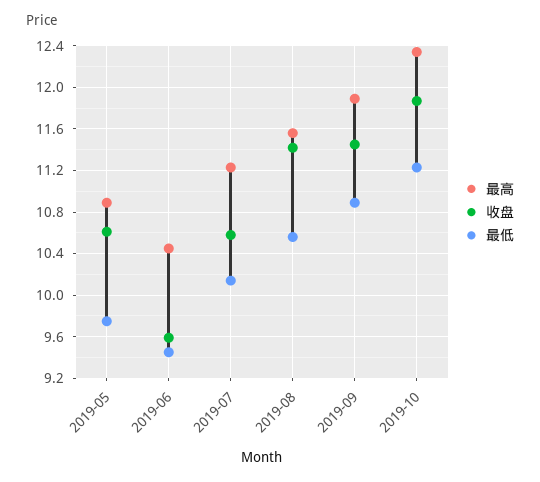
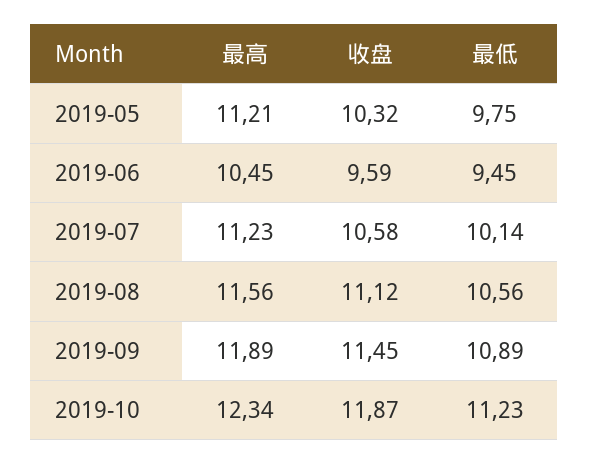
最高, 2019-05: 10.9 -> 11.21
收盘, 2019-05: 10.6 -> 10.32
收盘, 2019-08: 11.4 -> 11.12

